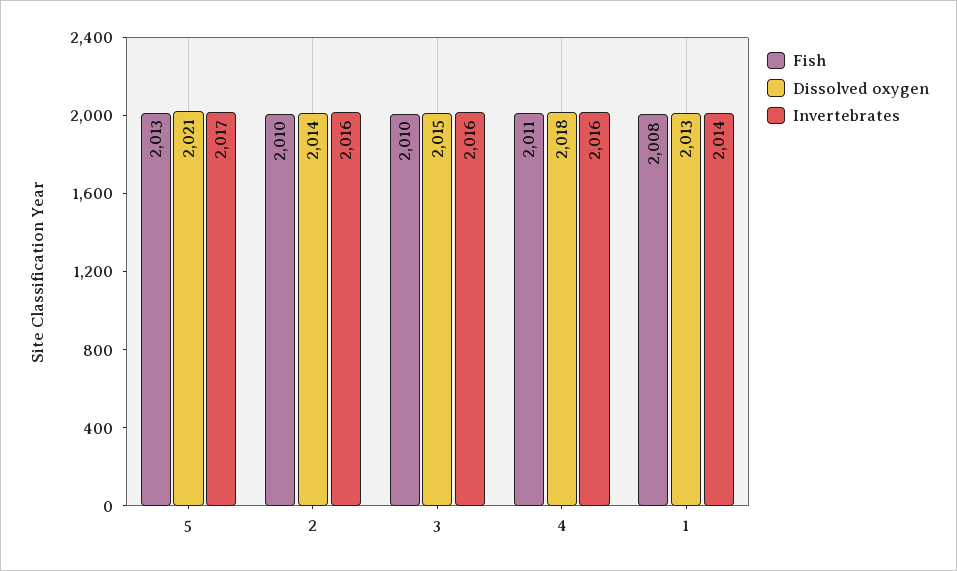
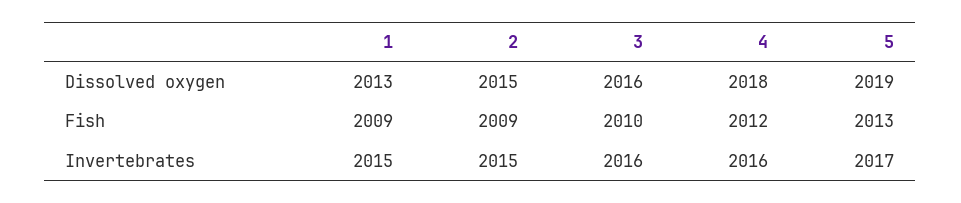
Dissolved oxygen, 5: 2021 -> 2019
Fish, 2: 2010 -> 2009
Dissolved oxygen, 2: 2014 -> 2015
Invertebrates, 2: 2016 -> 2015
Dissolved oxygen, 3: 2015 -> 2016
Fish, 4: 2011 -> 2012
Fish, 1: 2008 -> 2009
Invertebrates, 1: 2014 -> 2015

